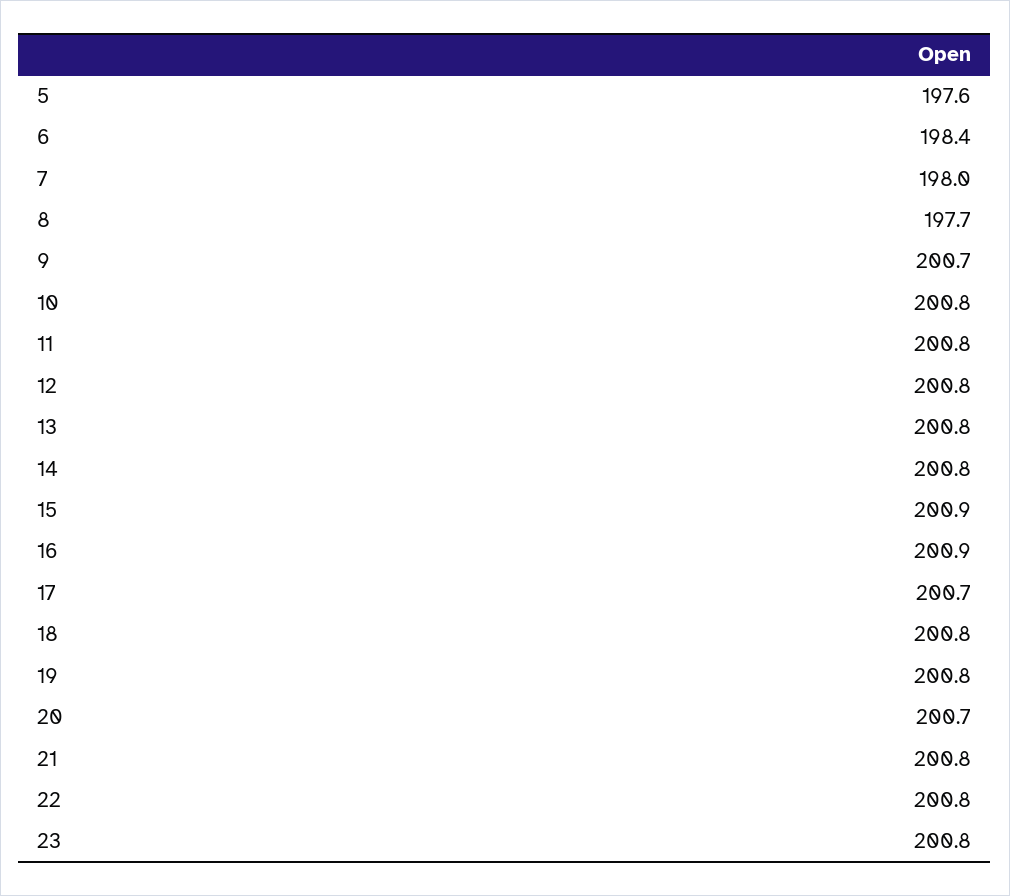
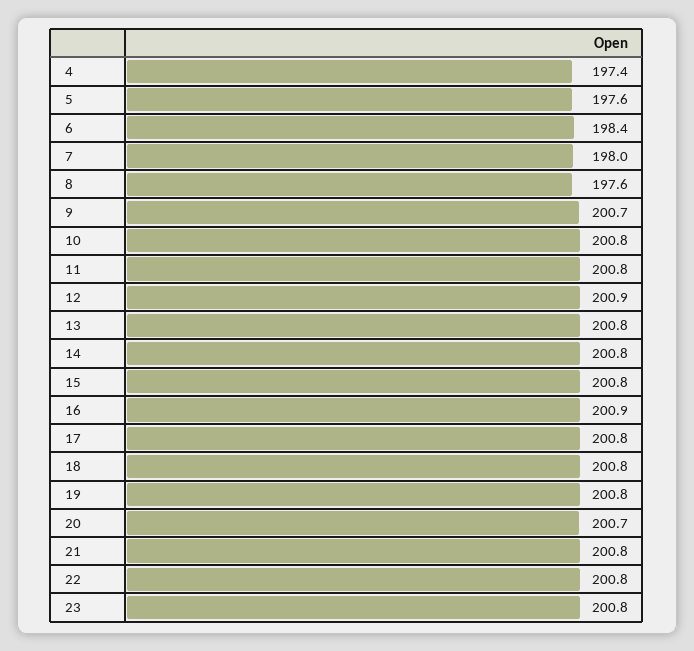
8: 197.7 -> 197.6
12: 200.8 -> 200.9
15: 200.9 -> 200.8
17: 200.7 -> 200.8
4: none -> 197.4

